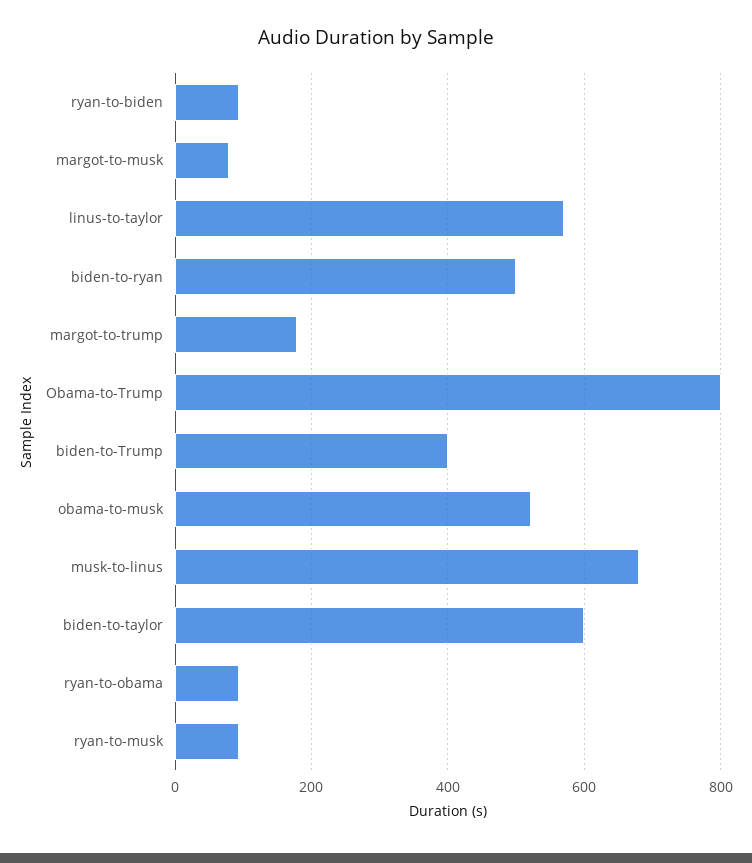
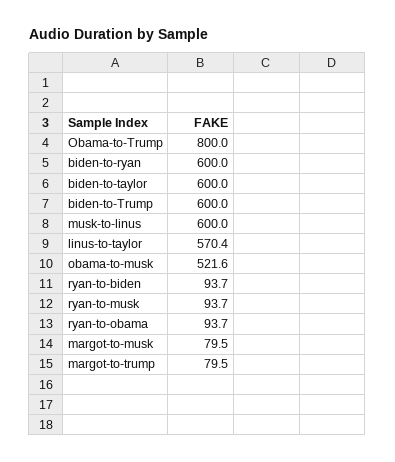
biden-to-ryan: 500 -> 600
margot-to-trump: 180 -> 79.5
biden-to-Trump: 400 -> 600
musk-to-linus: 680 -> 600

